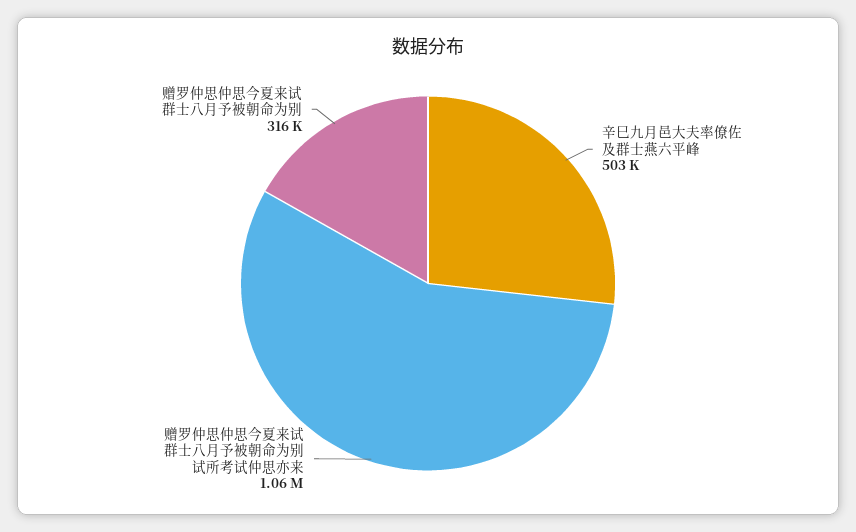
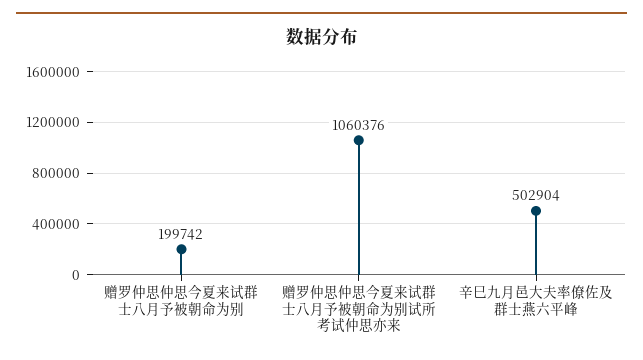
赠罗仲思仲思今夏来试群士八月予被朝命为别: 316000 -> 199742

